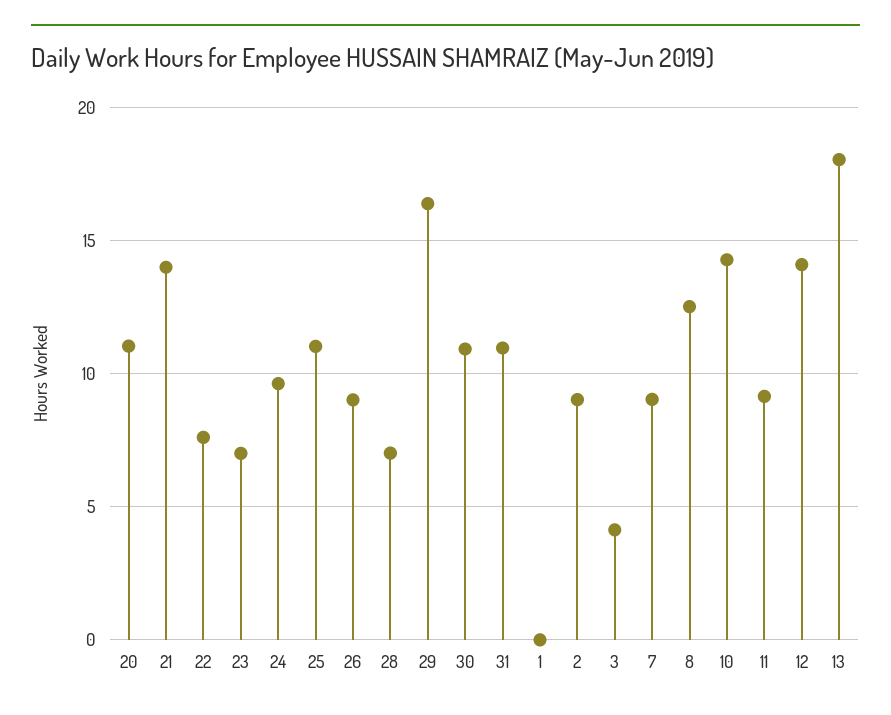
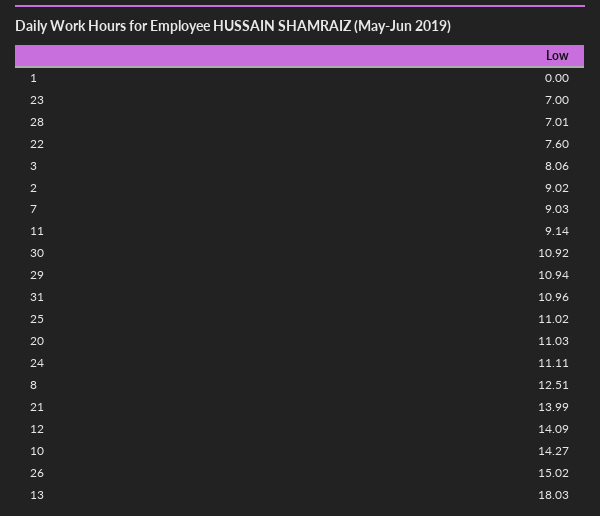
24: 9.5 -> 11.11
26: 9 -> 15.02
29: 16.5 -> 10.94
3: 4 -> 8.06

